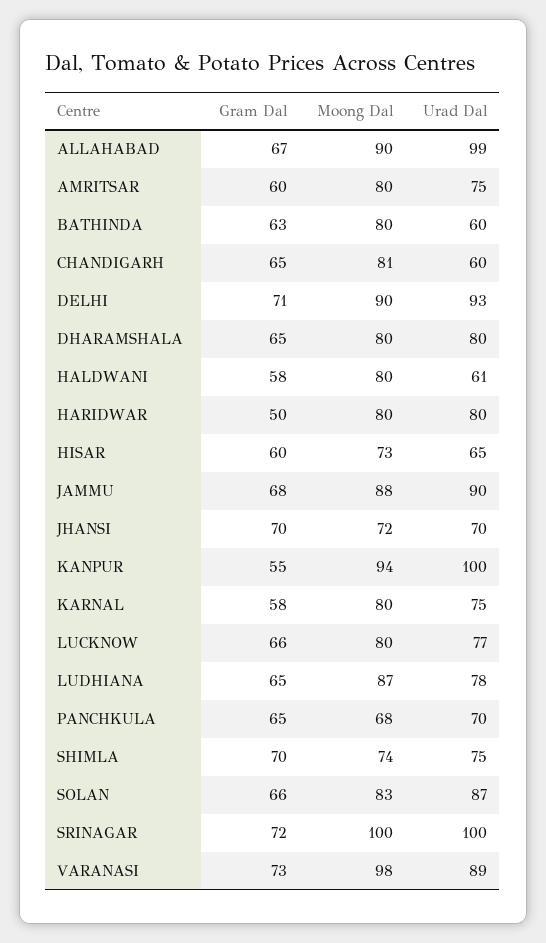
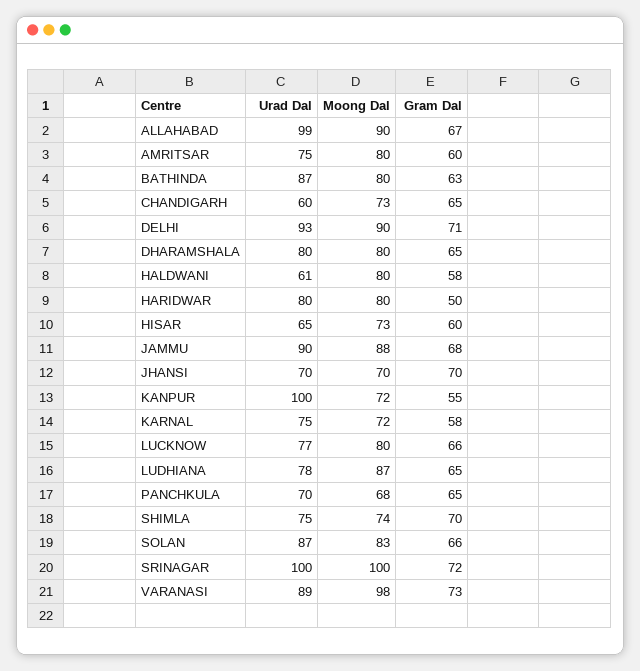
Urad Dal, BATHINDA: 60 -> 87
Moong Dal, CHANDIGARH: 81 -> 73
Moong Dal, JHANSI: 72 -> 70
Moong Dal, KANPUR: 94 -> 72
Moong Dal, KARNAL: 80 -> 72

